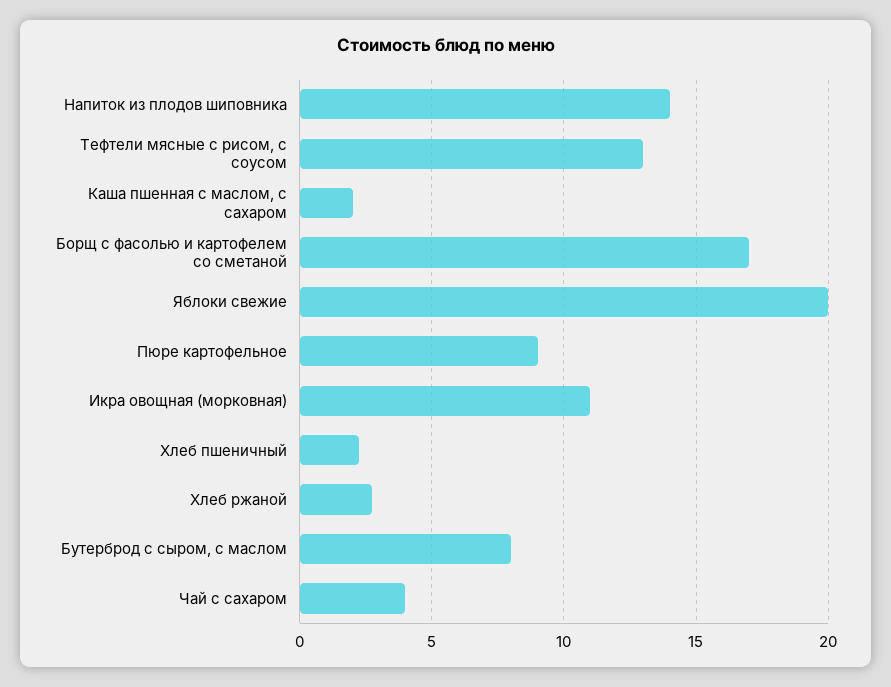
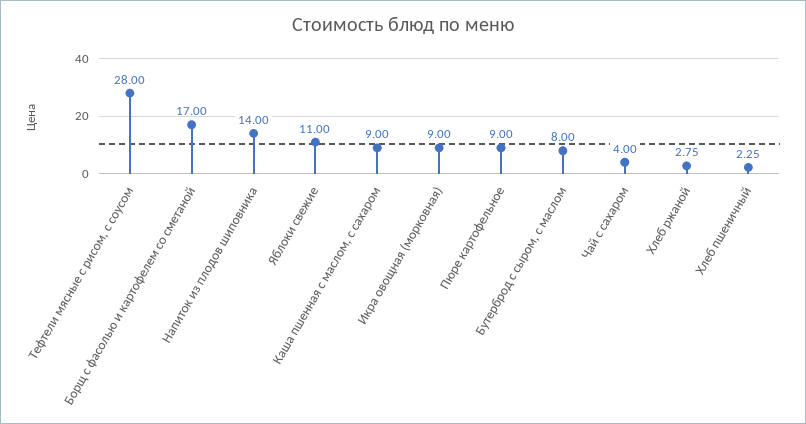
Тефтели мясные с рисом, с соусом: 13 -> 28
Каша пшенная с маслом, с сахаром: 2 -> 9
Яблоки свежие: 20 -> 11
Икра овощная (морковная): 11 -> 9

